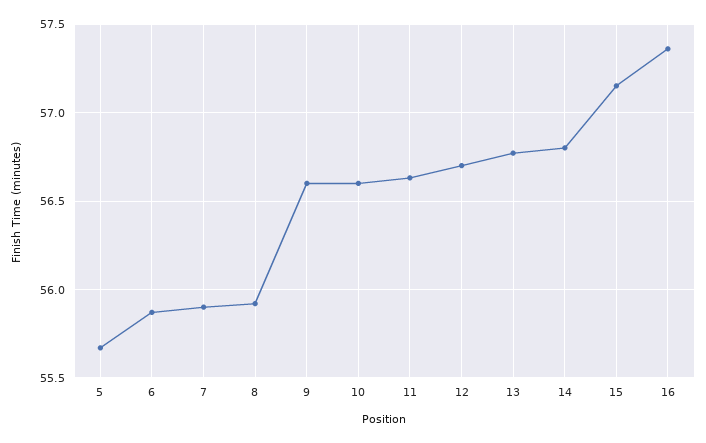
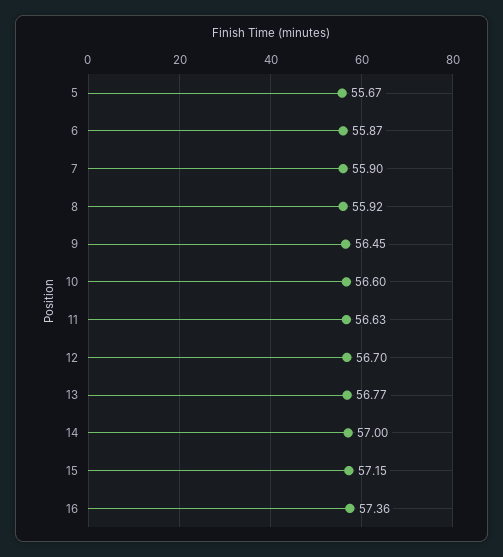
9: 56.6 -> 56.45
14: 56.8 -> 57

